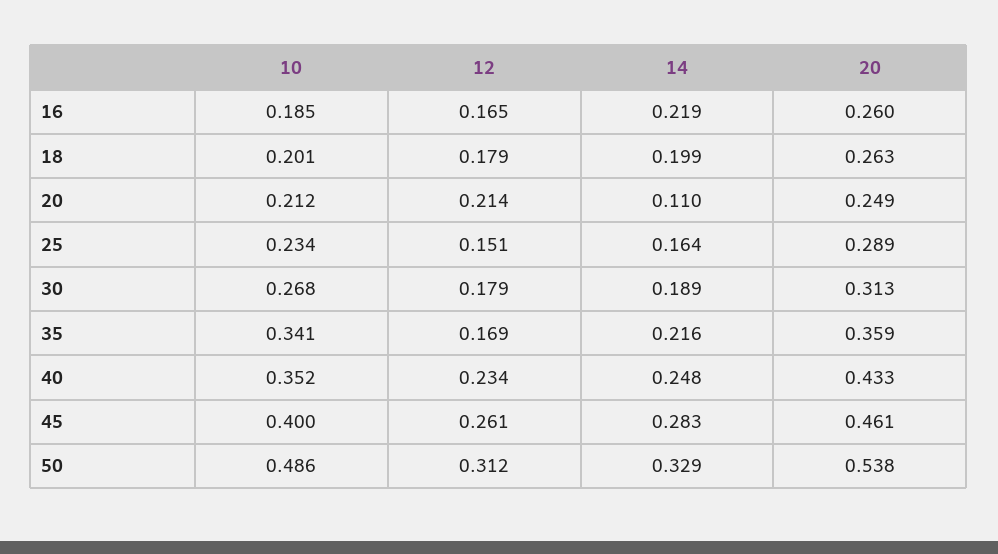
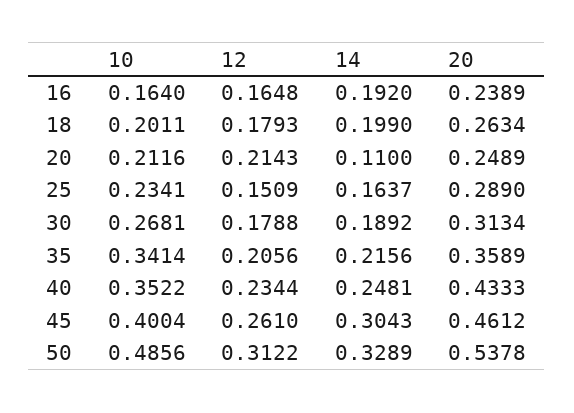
10, 16: 0.185 -> 0.164
14, 16: 0.219 -> 0.192
20, 16: 0.26 -> 0.2389
12, 35: 0.169 -> 0.2056
14, 45: 0.283 -> 0.3043

